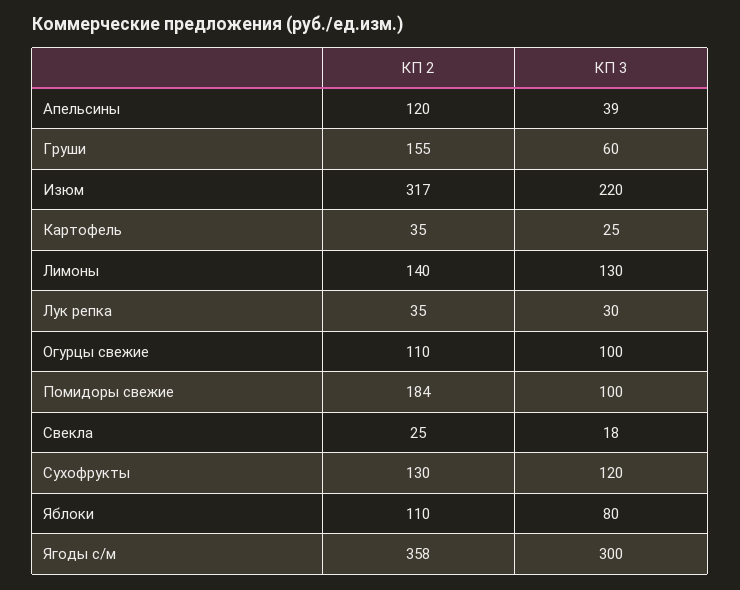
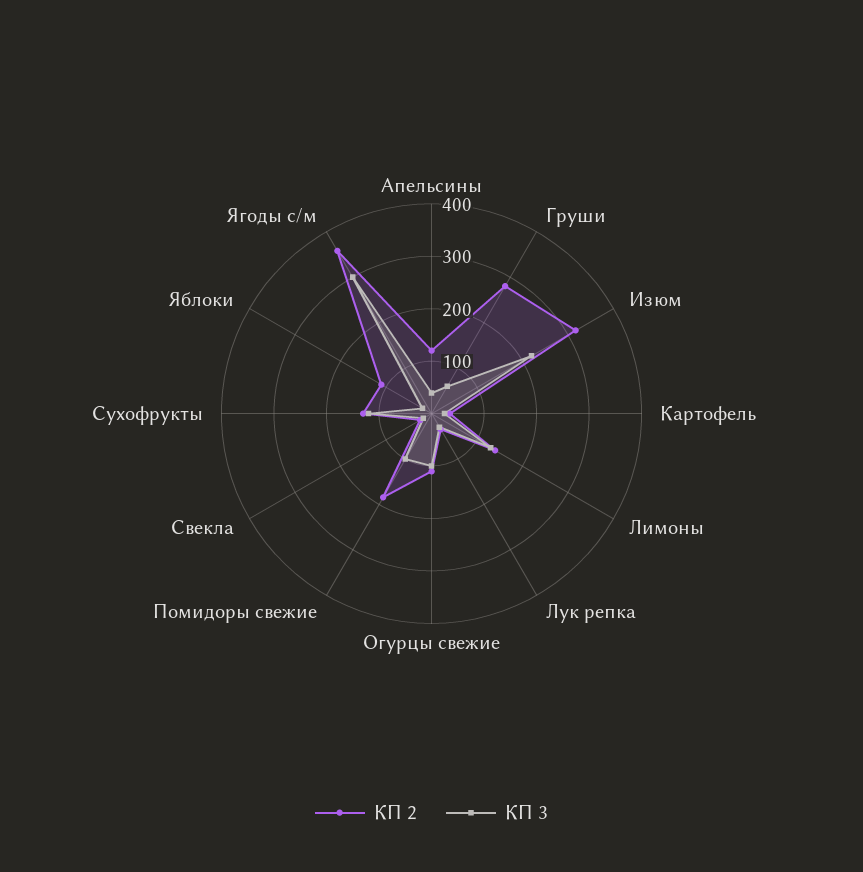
КП 2, Груши: 155 -> 280
КП 3, Яблоки: 80 -> 20

